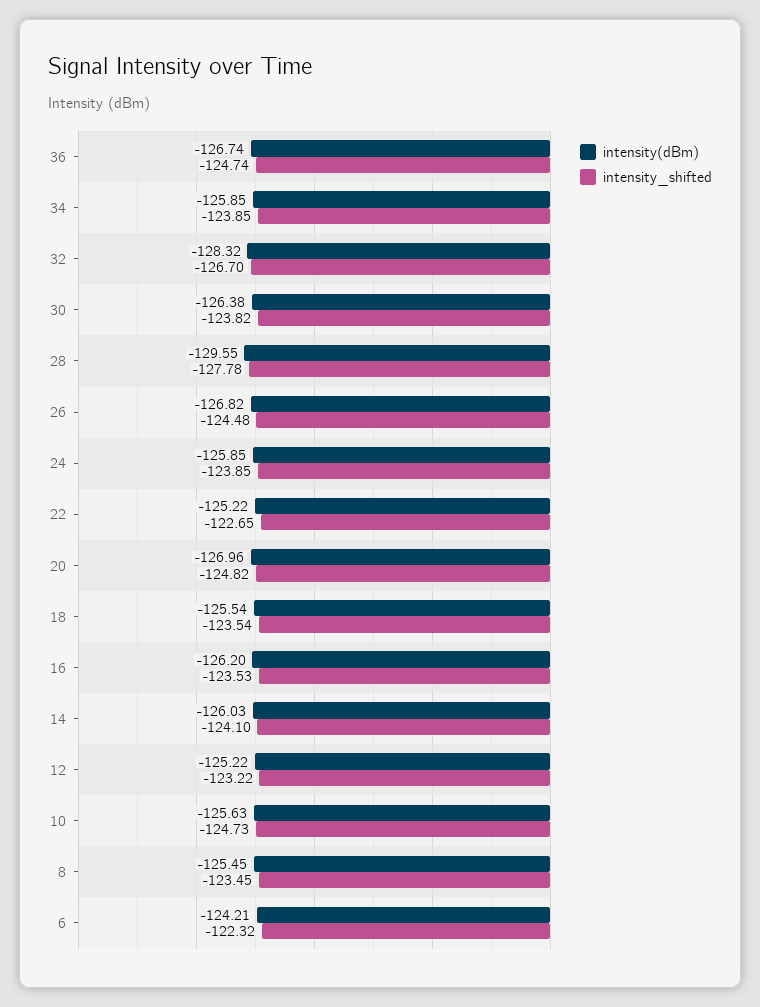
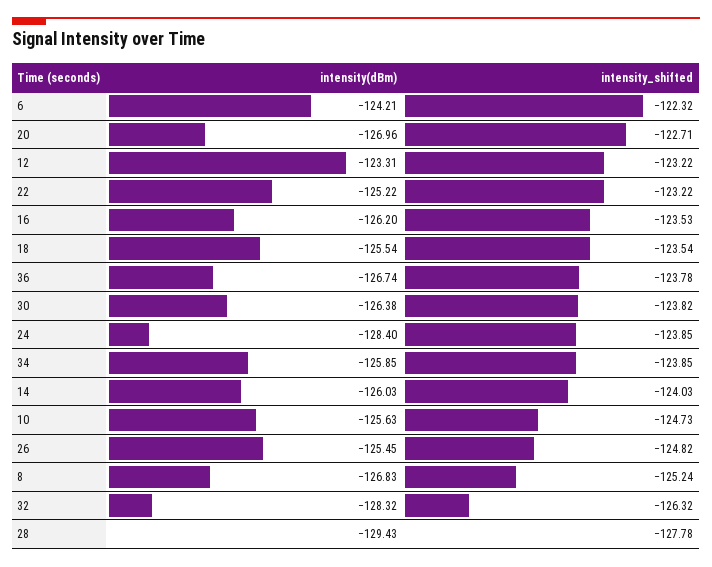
intensity_shifted, 36: -124.74 -> -123.78
intensity_shifted, 32: -126.7 -> -126.32
intensity(dBm), 28: -129.55 -> -129.43
intensity(dBm), 26: -126.82 -> -125.45
intensity_shifted, 26: -124.48 -> -124.82
intensity(dBm), 24: -125.85 -> -128.4
intensity_shifted, 22: -122.65 -> -123.22
intensity_shifted, 20: -124.82 -> -122.71
intensity_shifted, 14: -124.1 -> -124.03
intensity(dBm), 12: -125.22 -> -123.31
intensity(dBm), 8: -125.45 -> -126.83
intensity_shifted, 8: -123.45 -> -125.24

